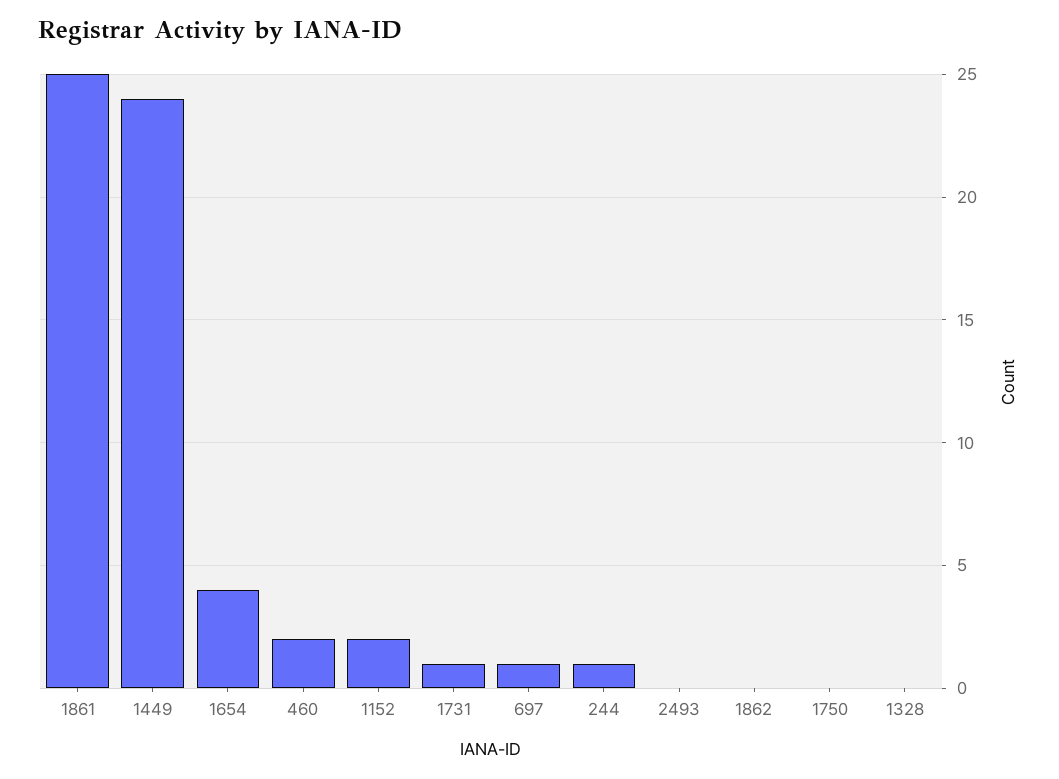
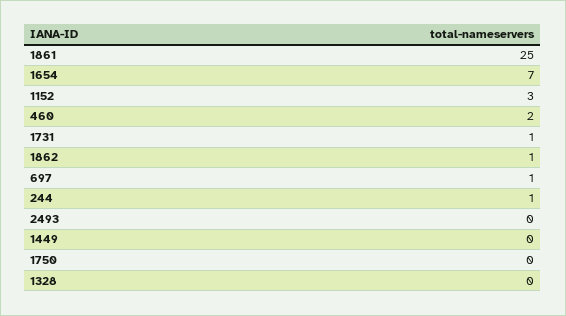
1449: 24 -> 0
1654: 4 -> 7
1152: 2 -> 3
1862: 0 -> 1

